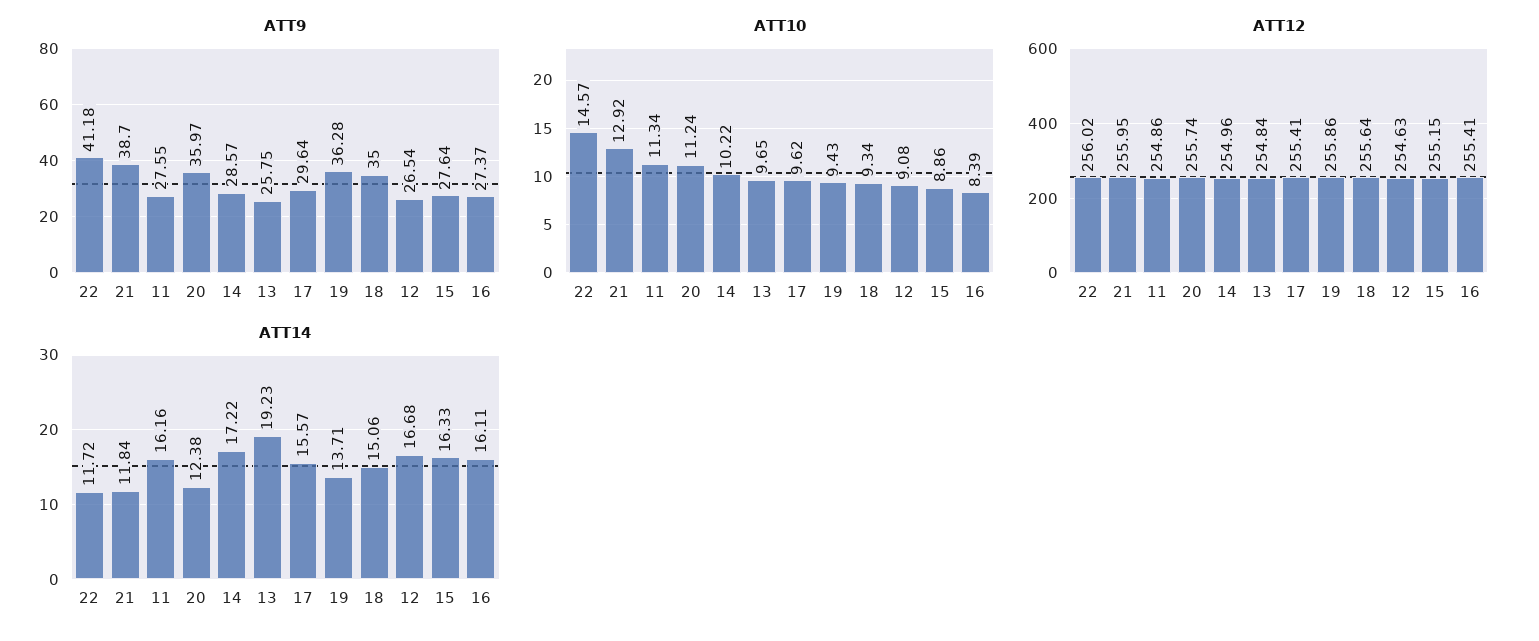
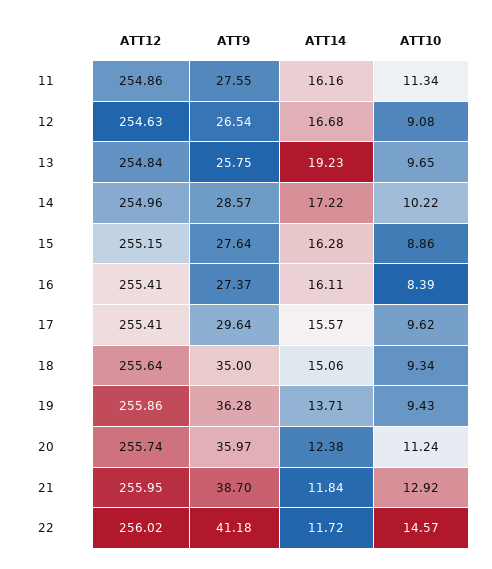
ATT14, 15: 16.33 -> 16.28

